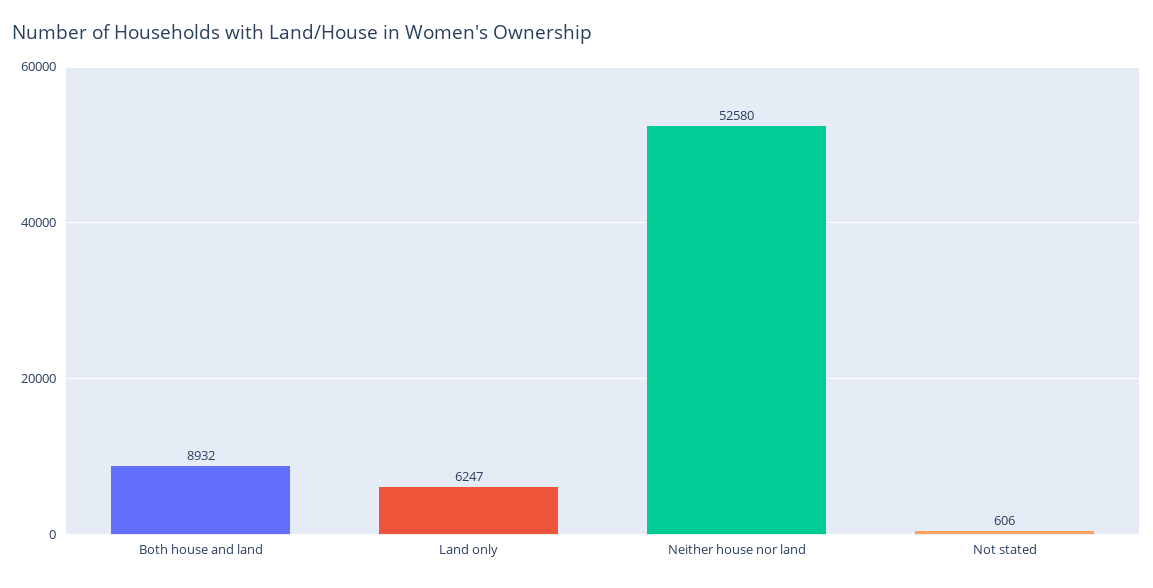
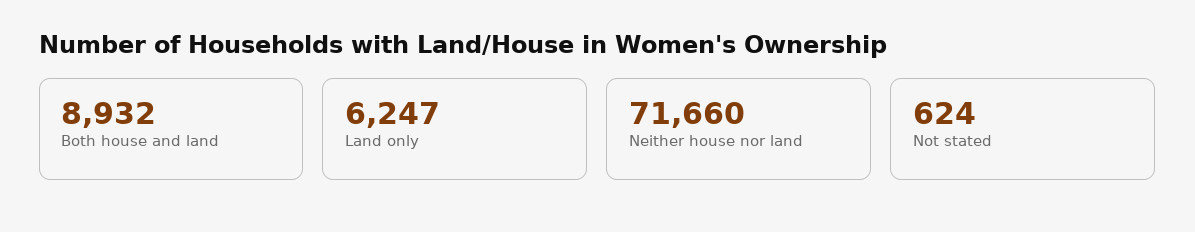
Neither house nor land: 52580 -> 71660
Not stated: 606 -> 624

